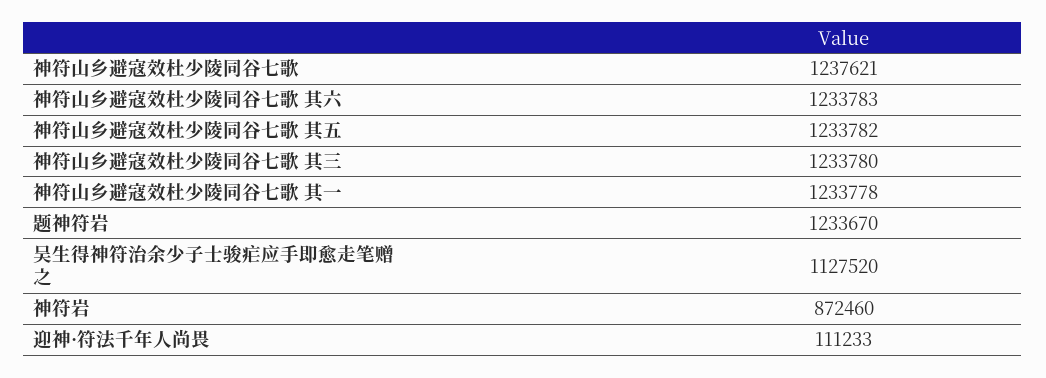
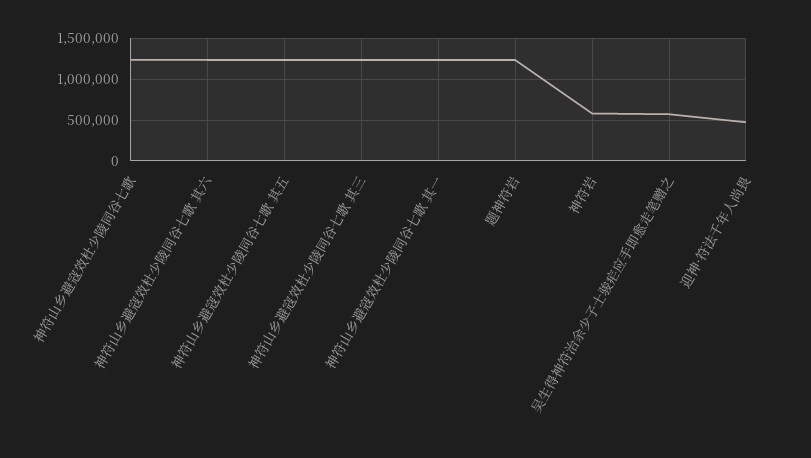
吴生得神符治余少子士骏疟应手即愈走笔赠之: 1127520 -> 600000
神符岩: 872460 -> 600000
迎神·符法千年人尚畏: 111233 -> 500000

